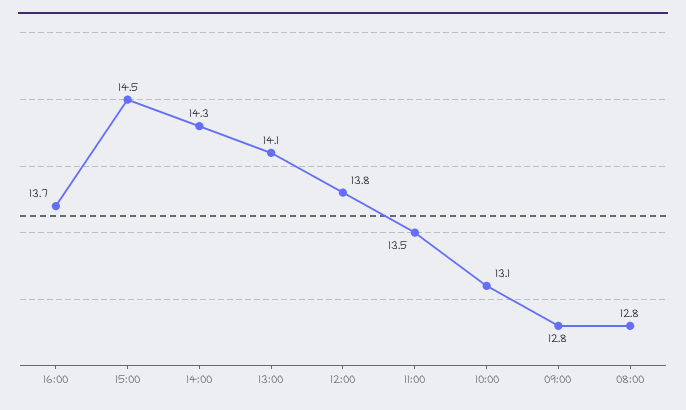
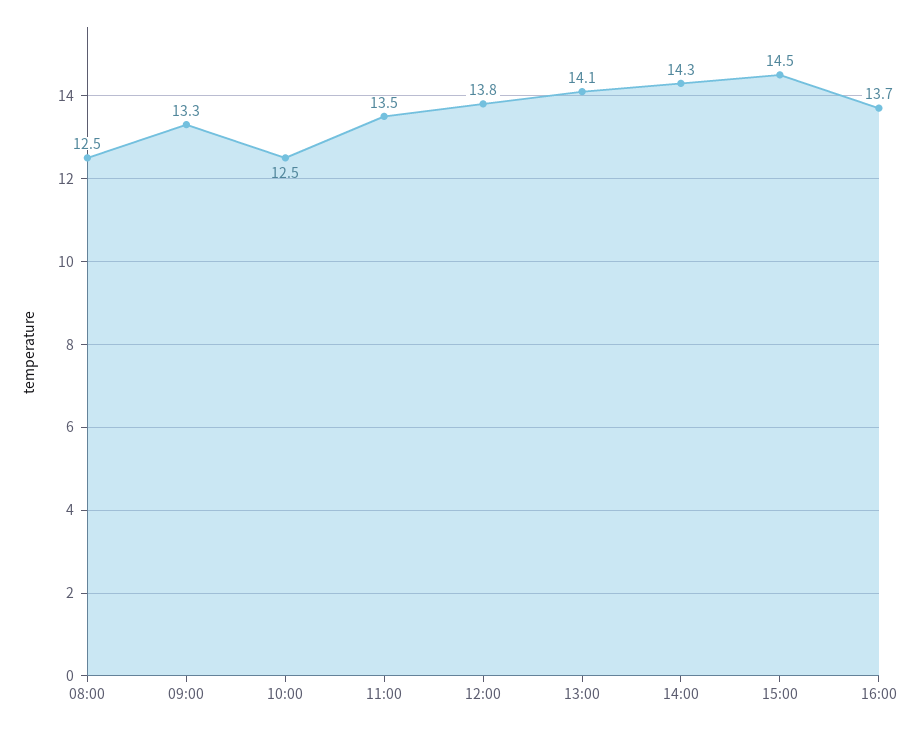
10:00: 13.1 -> 12.5
09:00: 12.8 -> 13.3
08:00: 12.8 -> 12.5

